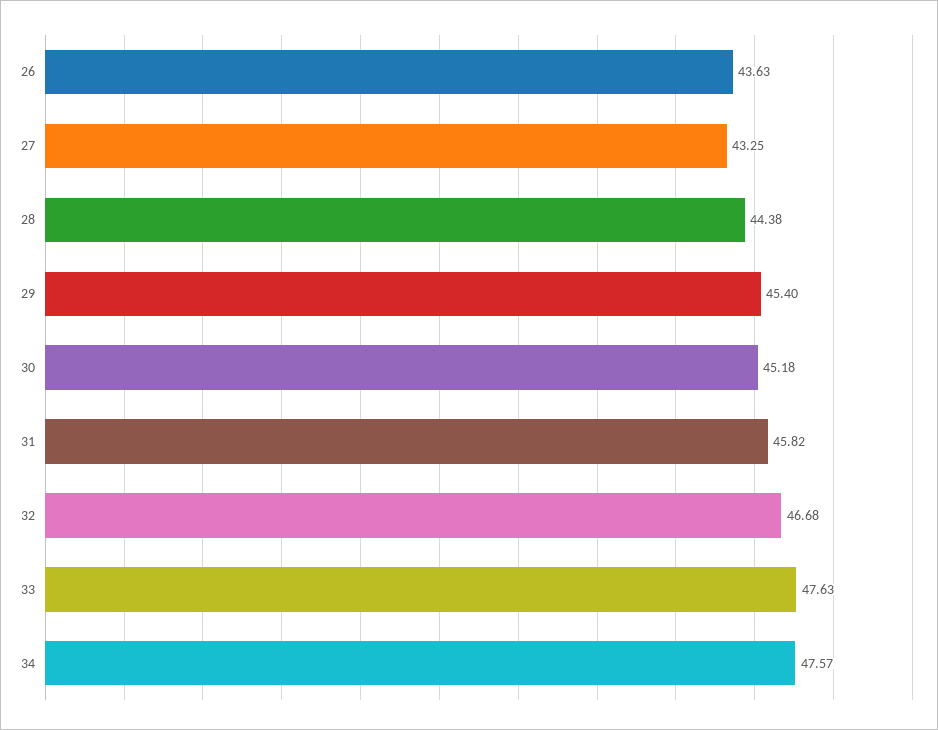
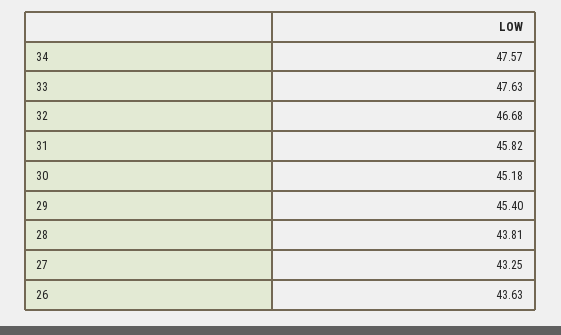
28: 44.38 -> 43.81

